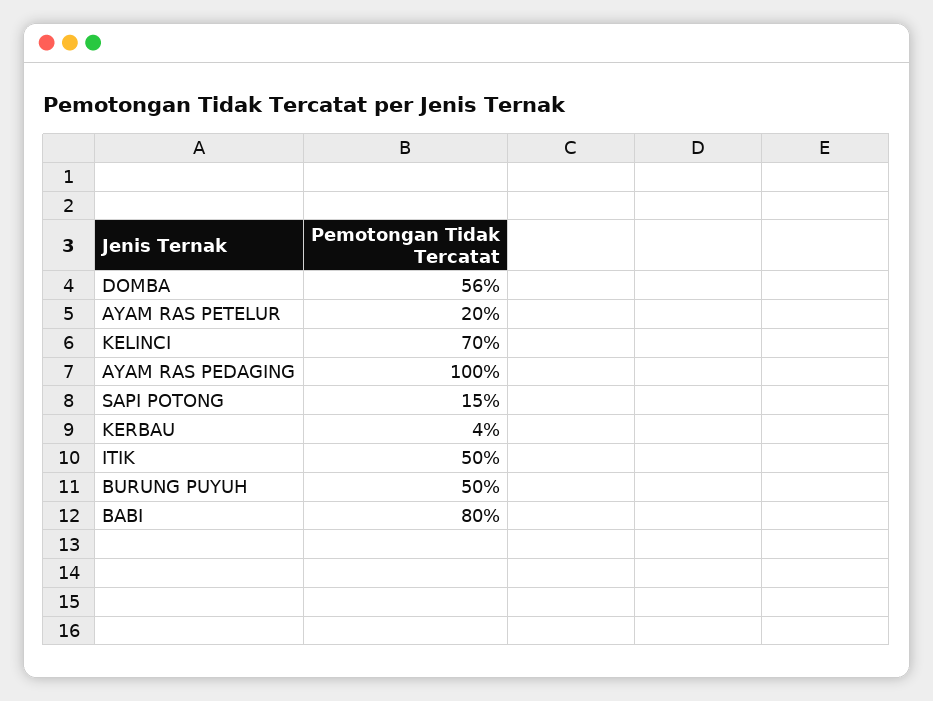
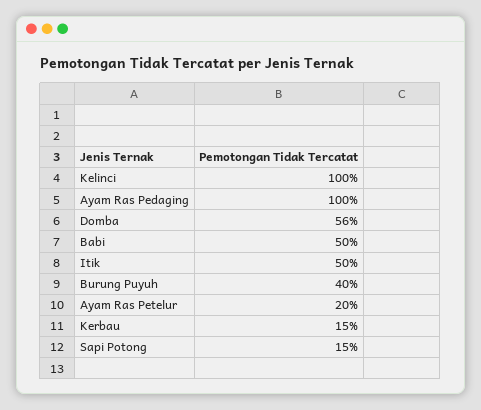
KELINCI: 70 -> 100
KERBAU: 4 -> 15
BURUNG PUYUH: 50 -> 40
BABI: 80 -> 50

